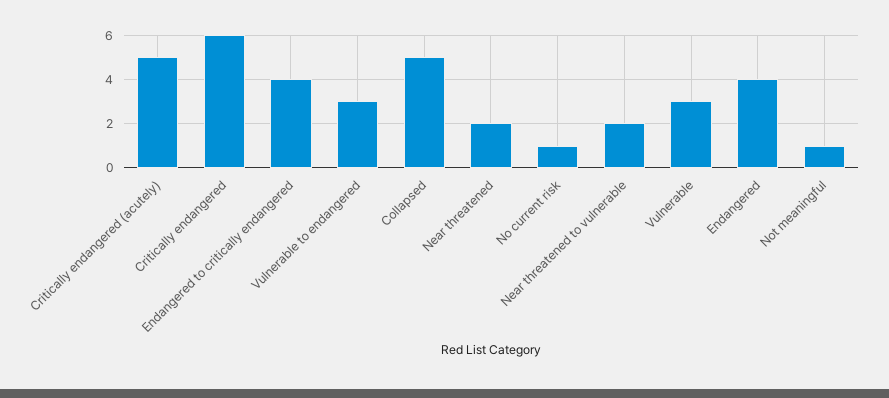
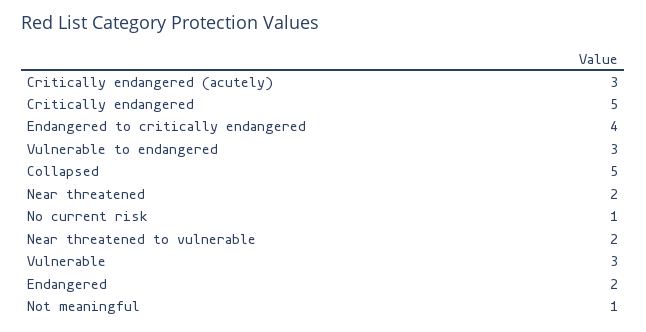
Critically endangered (acutely): 5 -> 3
Critically endangered: 6 -> 5
Endangered: 4 -> 2

